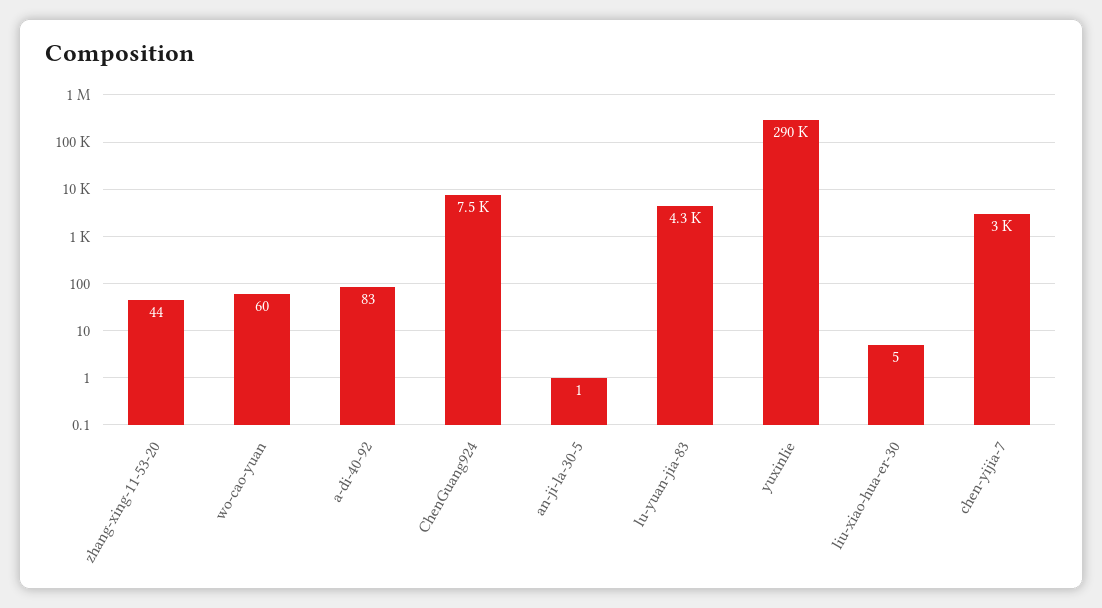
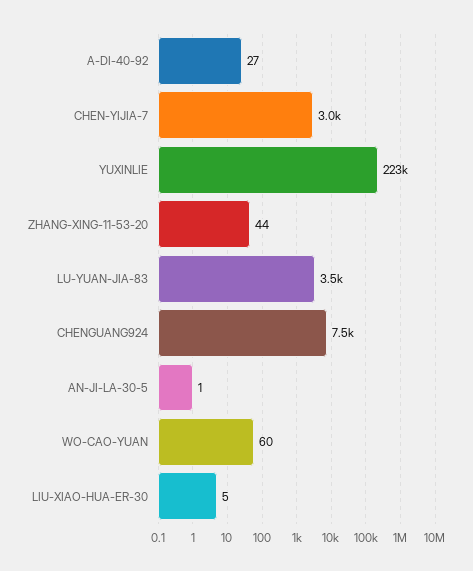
a-di-40-92: 83 -> 27
lu-yuan-jia-83: 4300 -> 3500
yuxinlie: 290000 -> 223000

